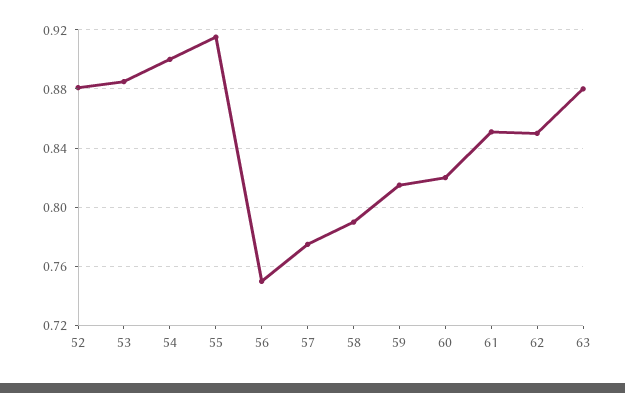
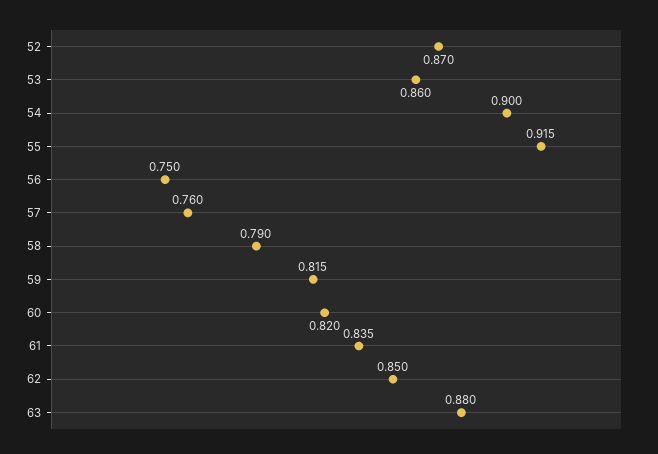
52: 0.88 -> 0.87
53: 0.885 -> 0.86
57: 0.775 -> 0.76
61: 0.85 -> 0.835

